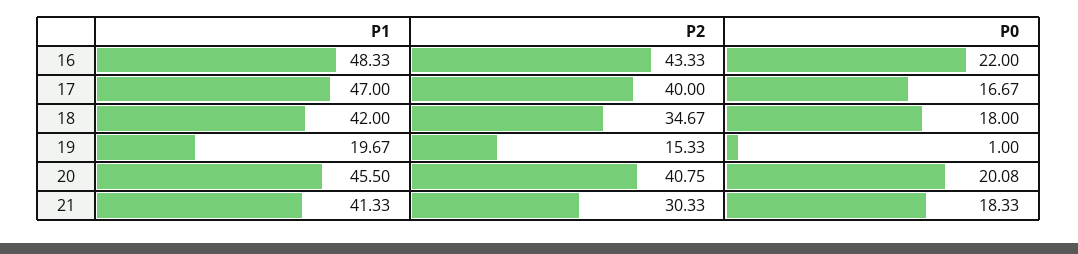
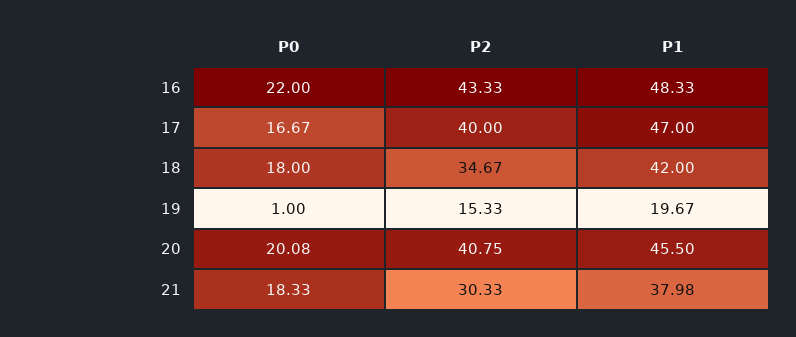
P1, 21: 41.33 -> 37.98

